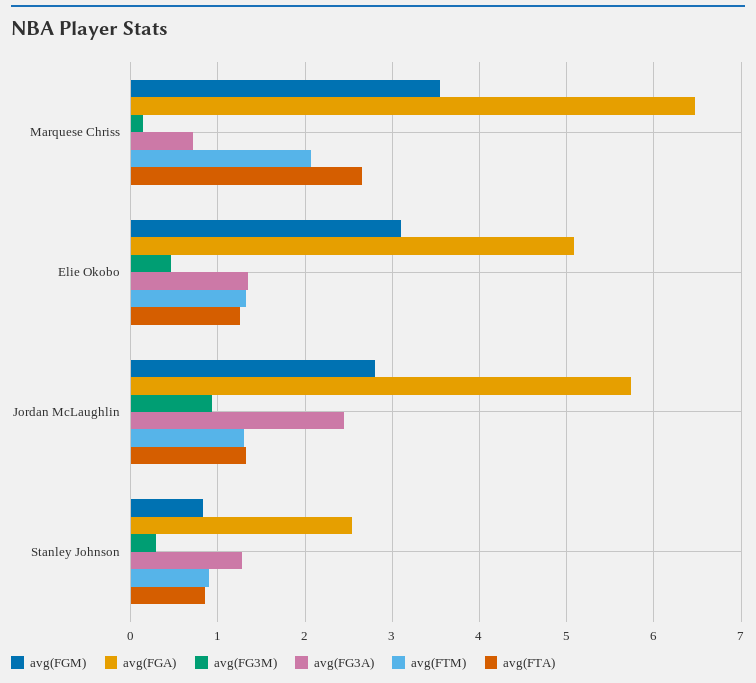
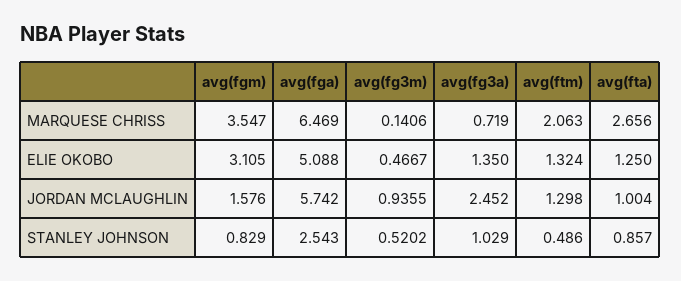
avg(FGM), Jordan McLaughlin: 2.8 -> 1.576
avg(FTA), Jordan McLaughlin: 1.3 -> 1.004
avg(FG3M), Stanley Johnson: 0.3 -> 0.5202
avg(FG3A), Stanley Johnson: 1.3 -> 1.029
avg(FTM), Stanley Johnson: 0.9 -> 0.486

